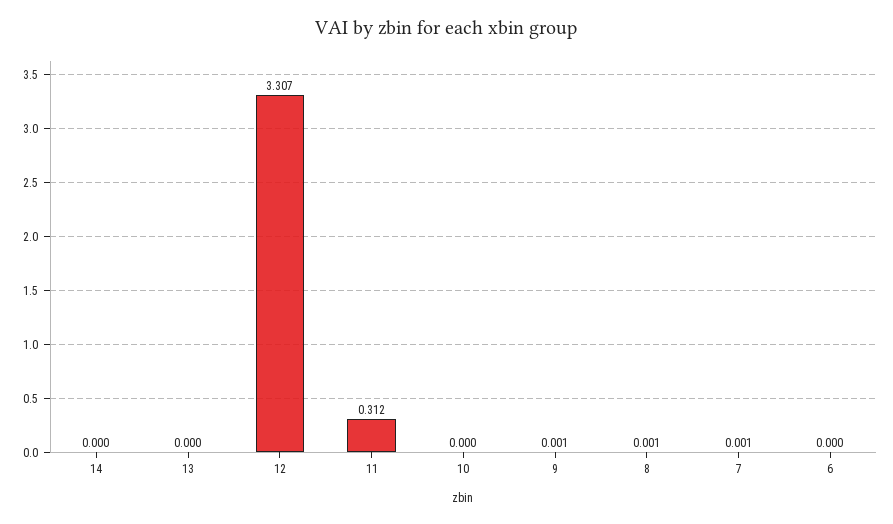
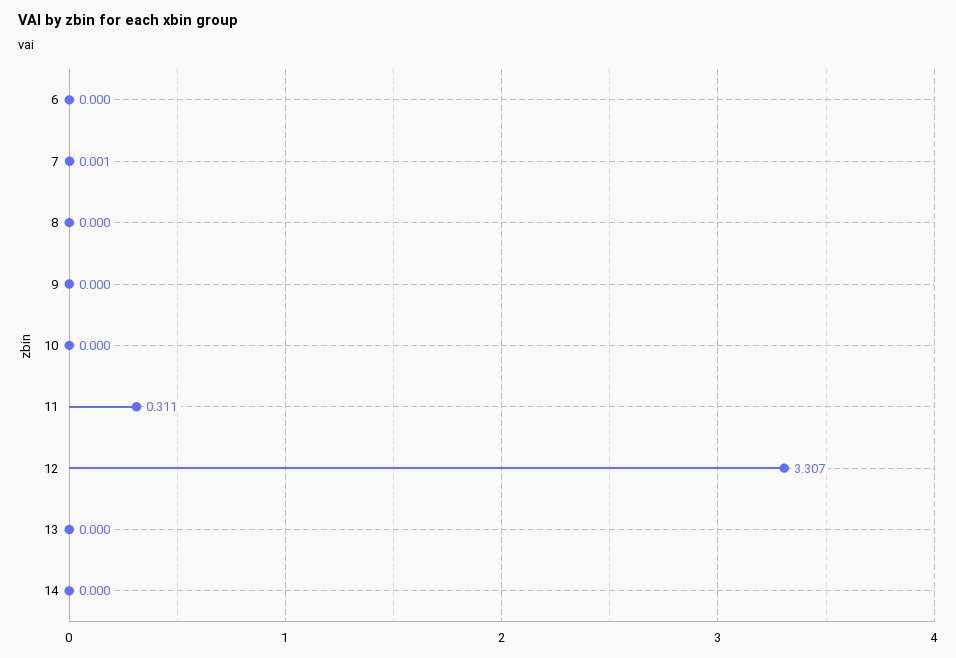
11: 0.312 -> 0.311
9: 0.001 -> 0
8: 0.001 -> 0

